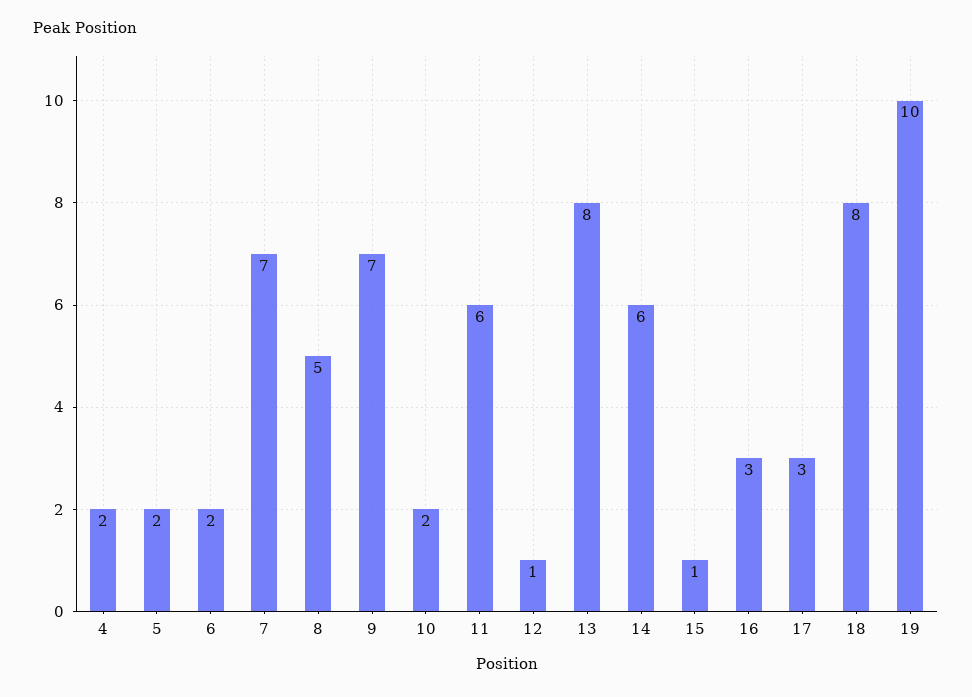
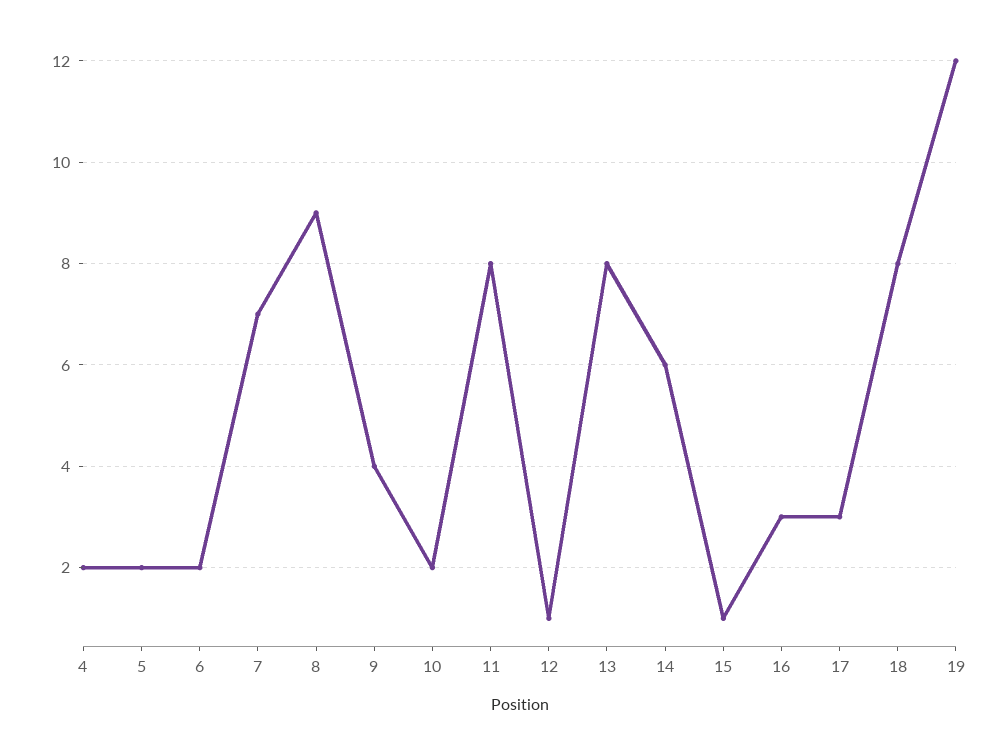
8: 5 -> 9
9: 7 -> 4
11: 6 -> 8
19: 10 -> 12

